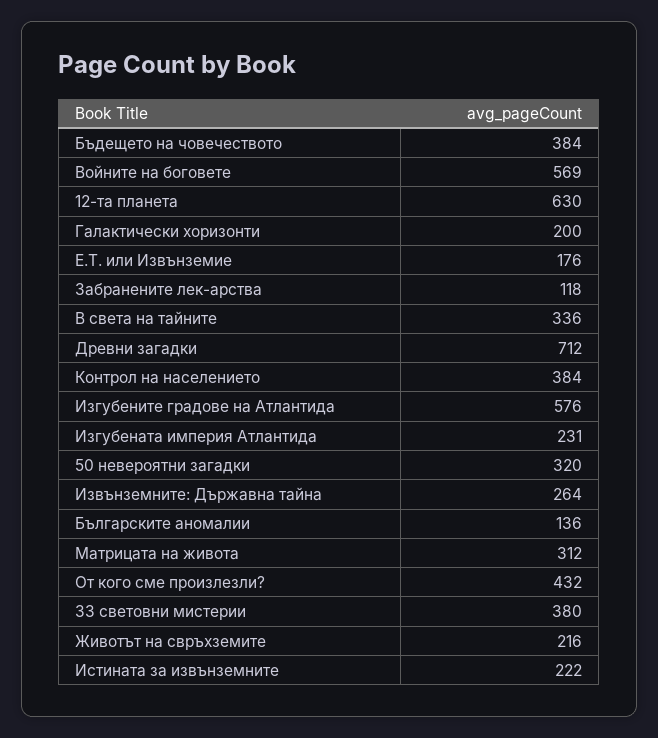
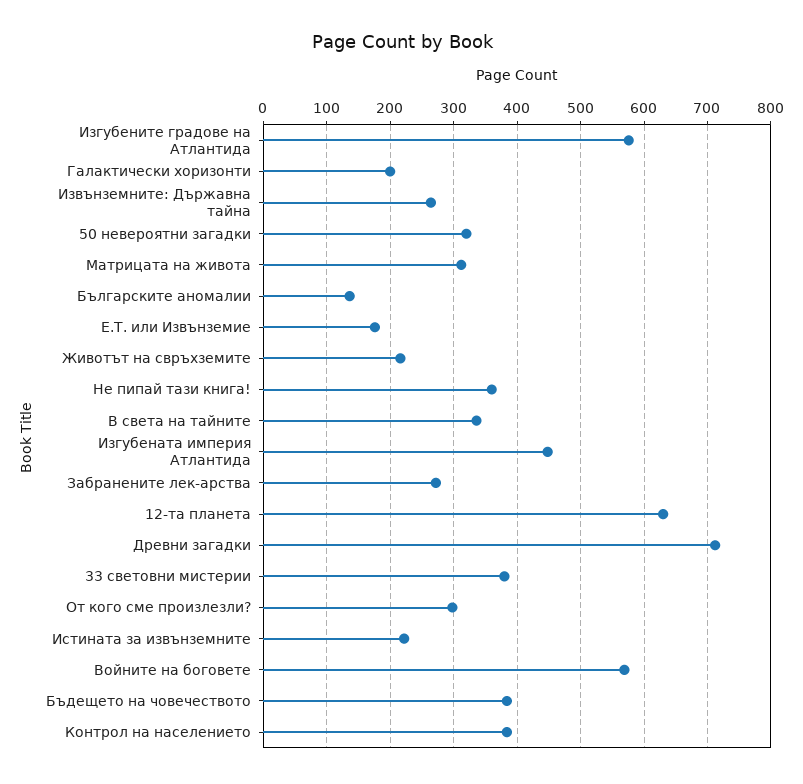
Забранените лек-арства: 118 -> 270
Изгубената империя Атлантида: 231 -> 450
От кого сме произлезли?: 432 -> 300
Не пипай тази книга!: none -> 360

